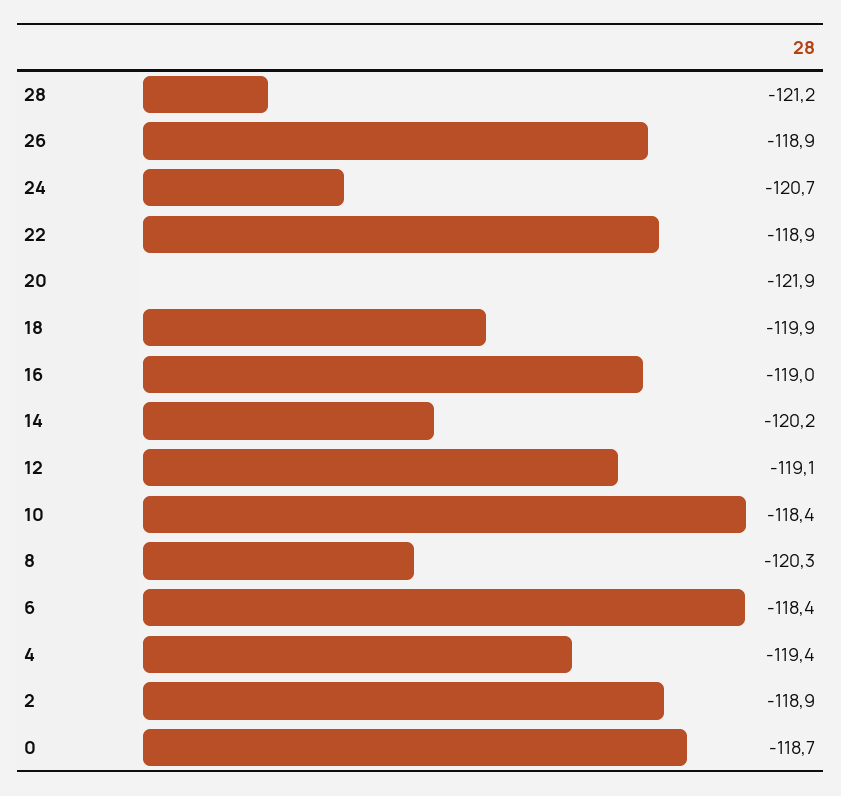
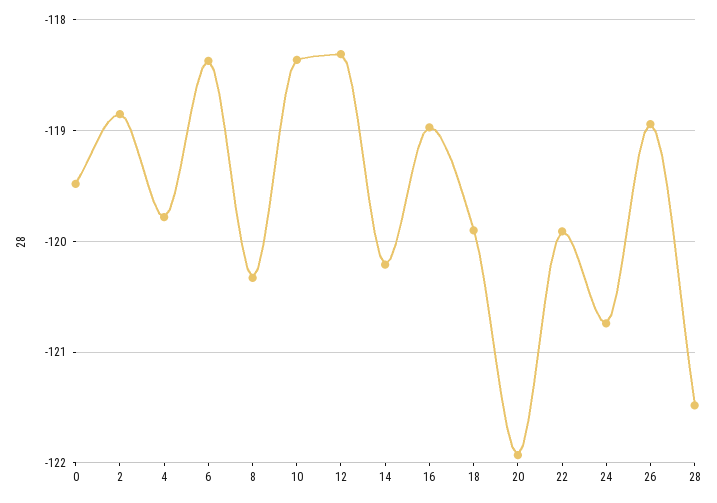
28: -121.2 -> -121.5
22: -118.9 -> -119.9
12: -119.1 -> -118.3
4: -119.4 -> -119.8
0: -118.7 -> -119.5

